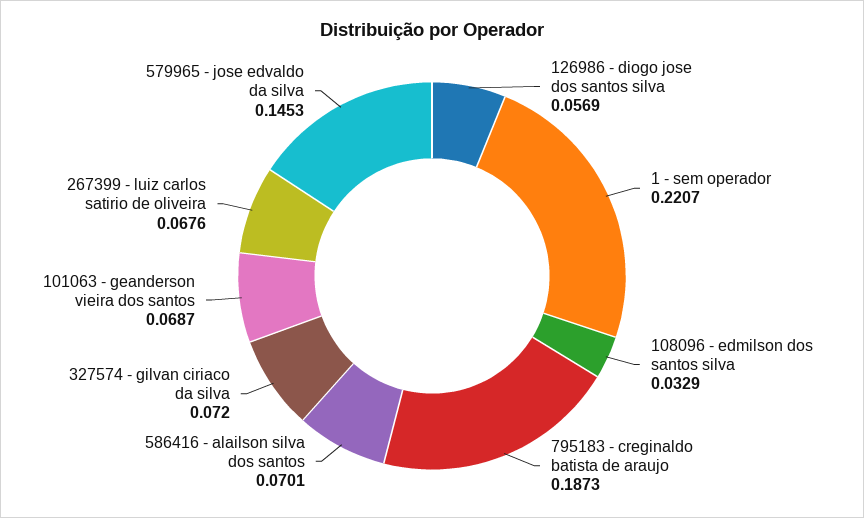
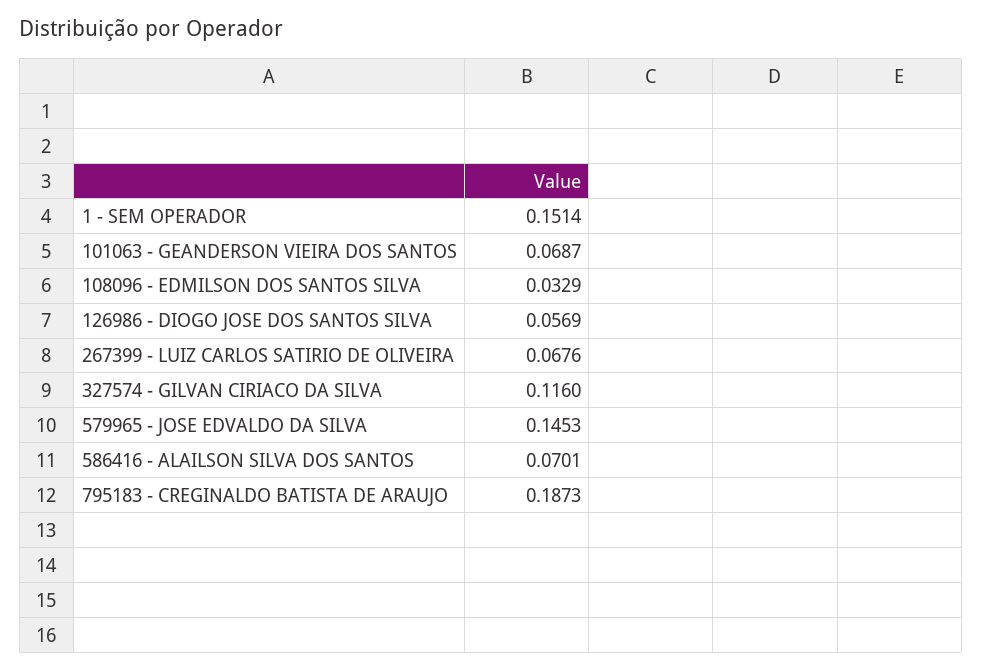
1 - sem operador: 0.2207 -> 0.1514
327574 - gilvan ciriaco da silva: 0.072 -> 0.116

